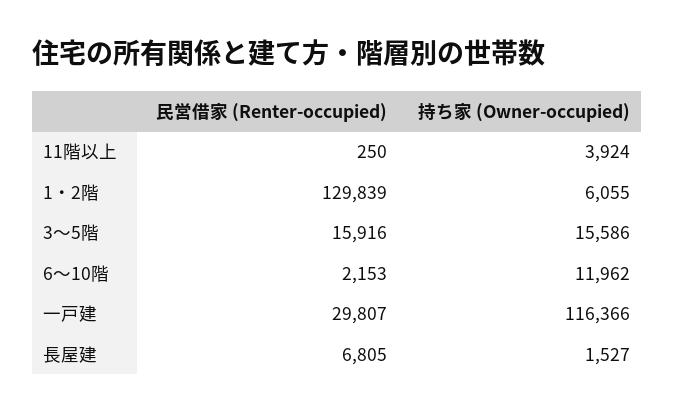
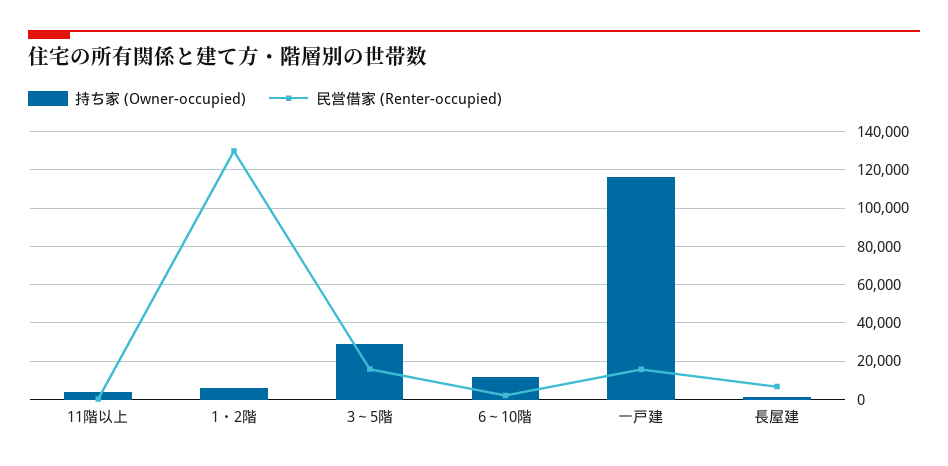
持ち家 (Owner-occupied), 3～5階: 15586 -> 30000
民営借家 (Renter-occupied), 一戸建: 29807 -> 15000

